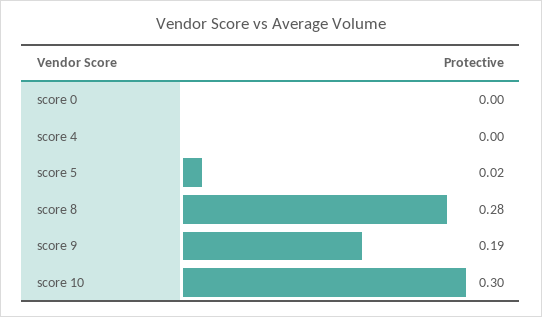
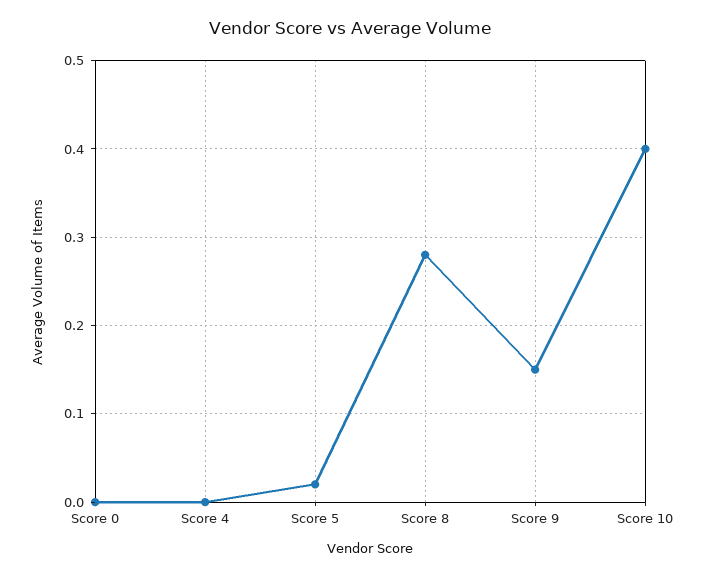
score 9: 0.19 -> 0.15
score 10: 0.3 -> 0.4

